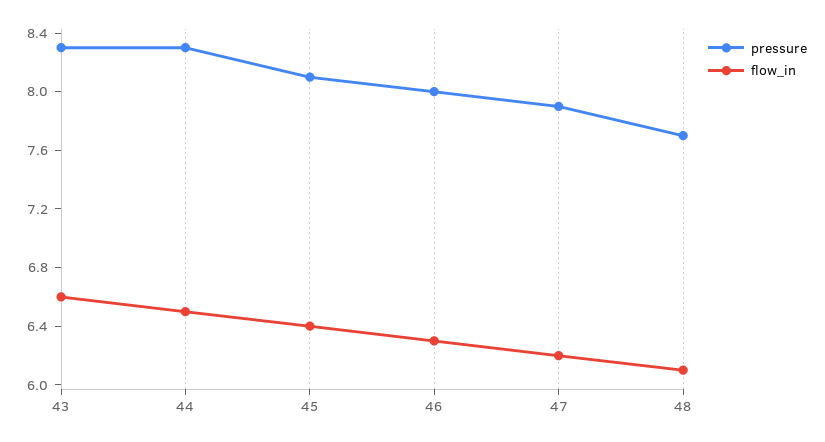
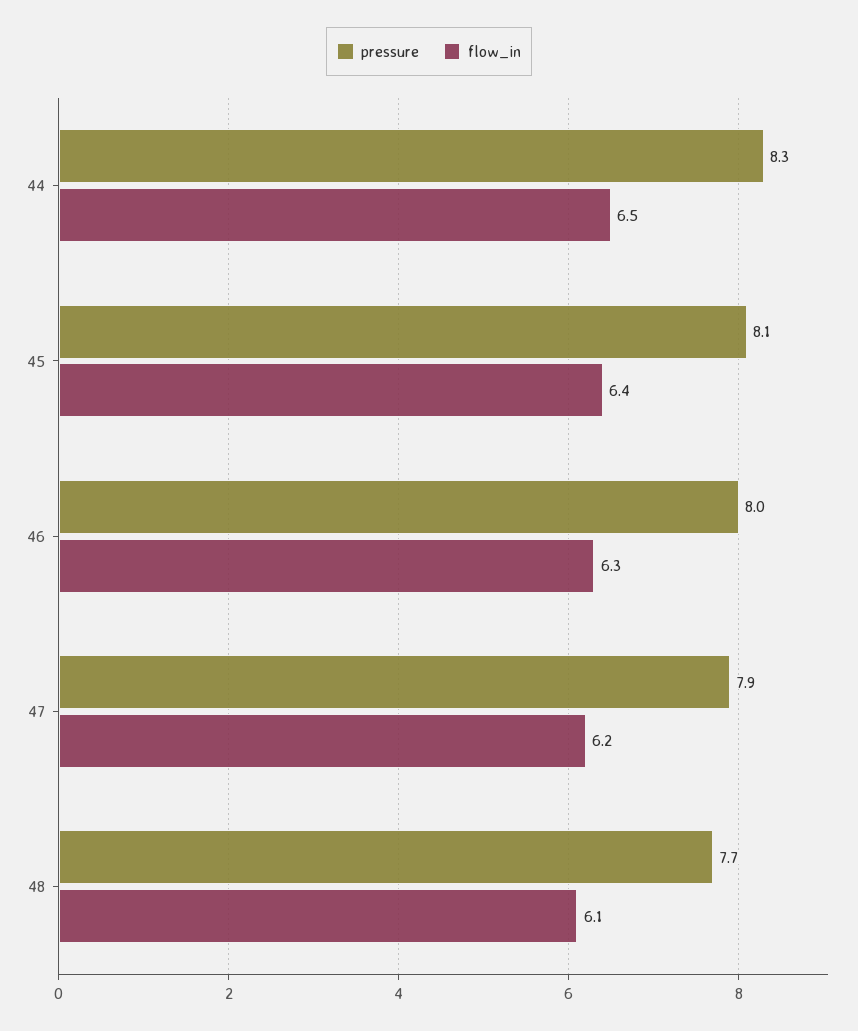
pressure, 43: 8.3 -> none
flow_in, 43: 6.6 -> none

